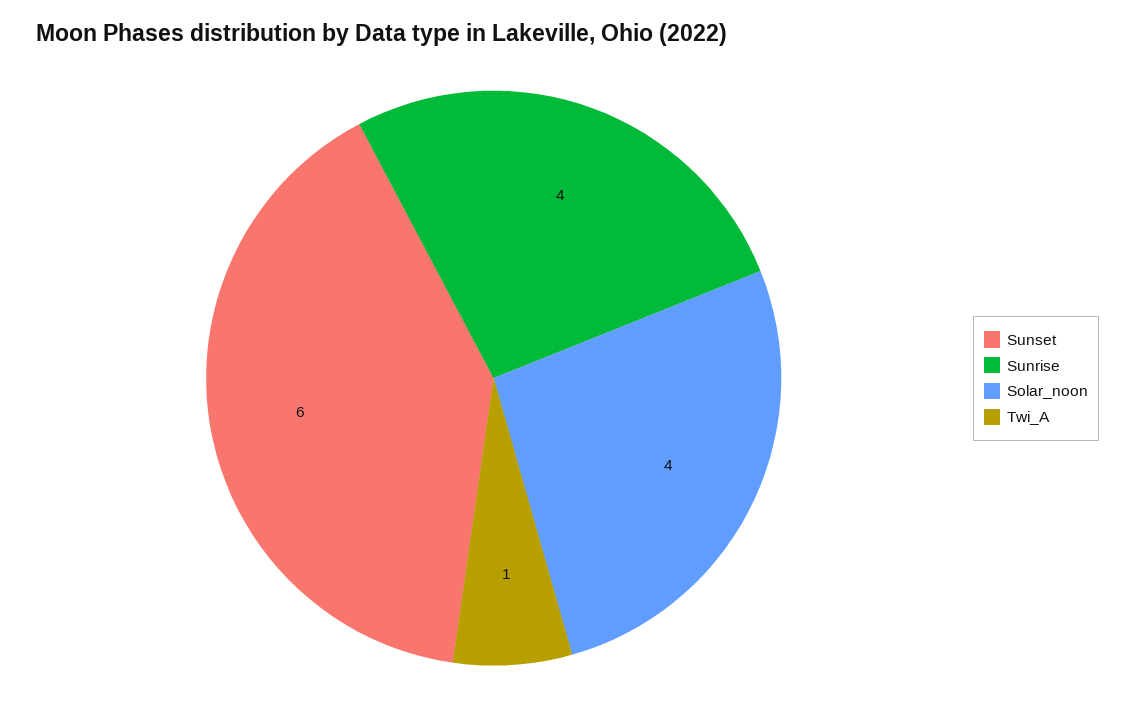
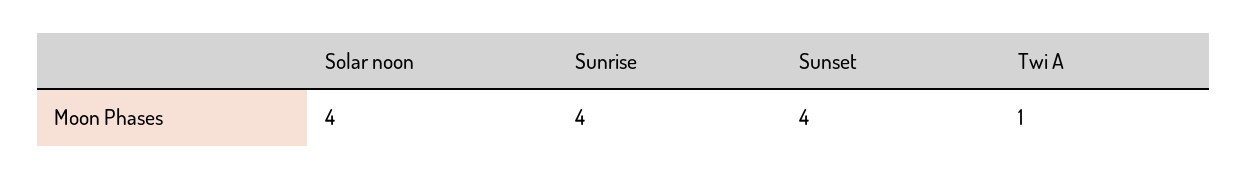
Sunset: 6 -> 4

